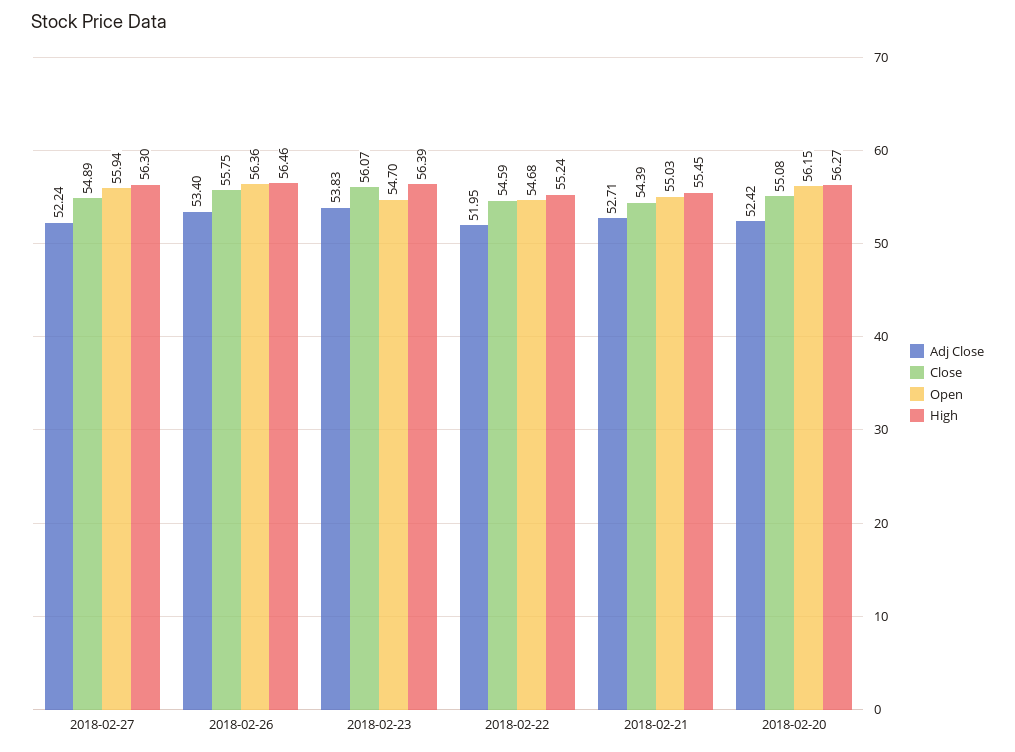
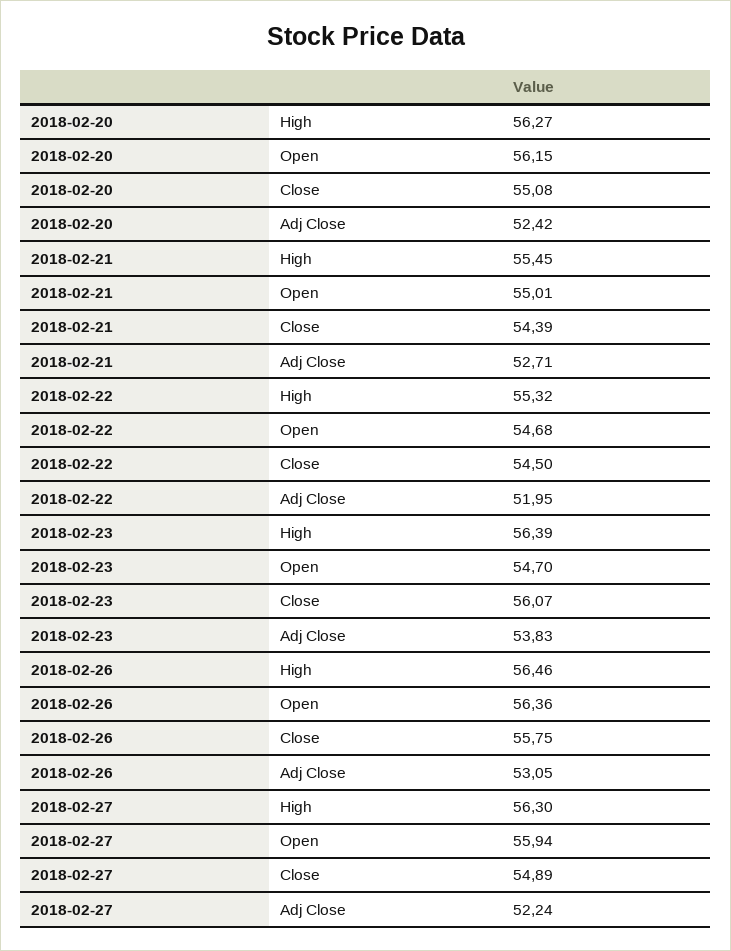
Adj Close, 2018-02-26: 53.4 -> 53.05
Close, 2018-02-22: 54.59 -> 54.5
High, 2018-02-22: 55.24 -> 55.32
Open, 2018-02-21: 55.03 -> 55.01

